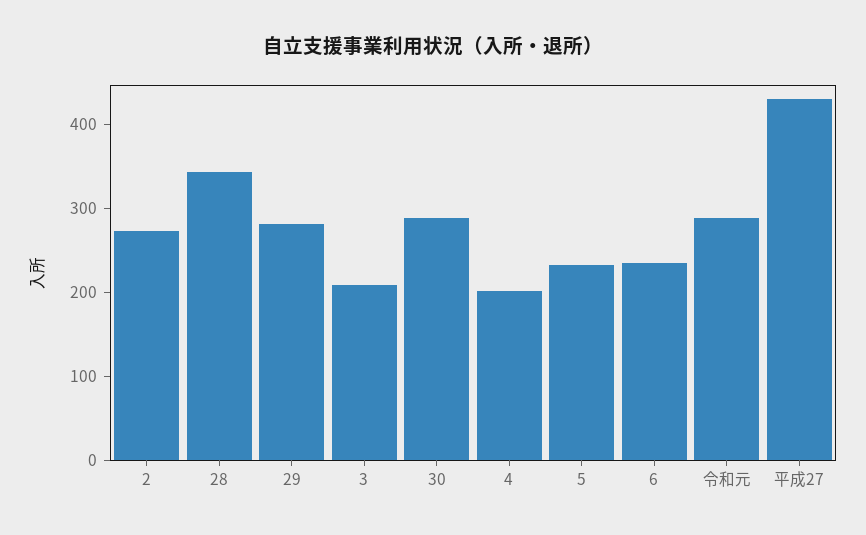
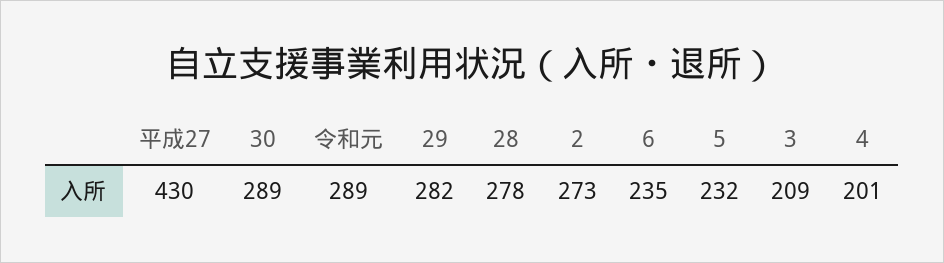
28: 340 -> 278

